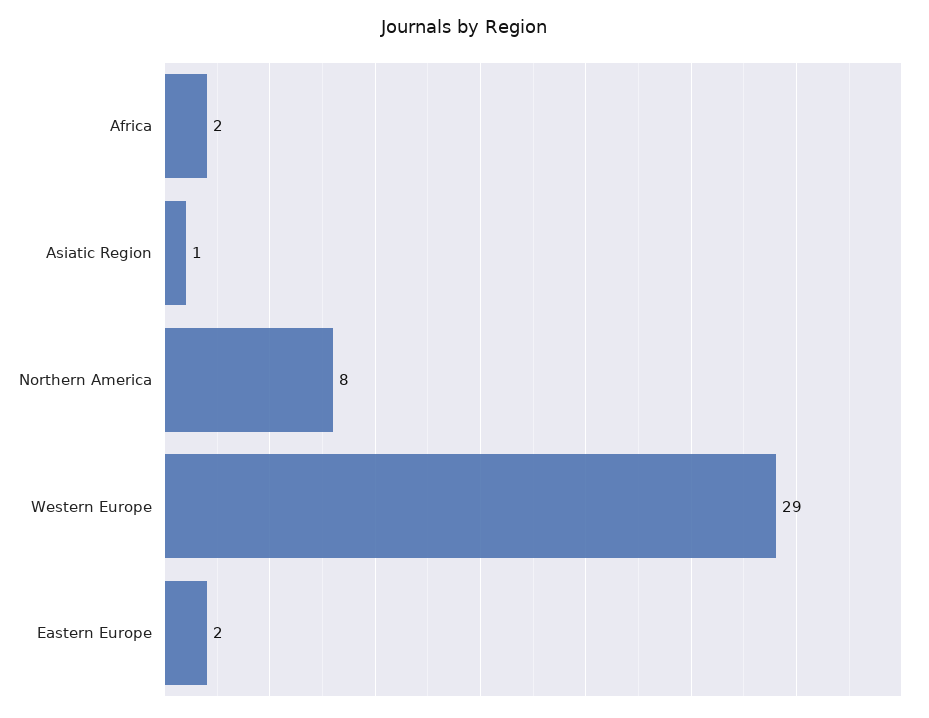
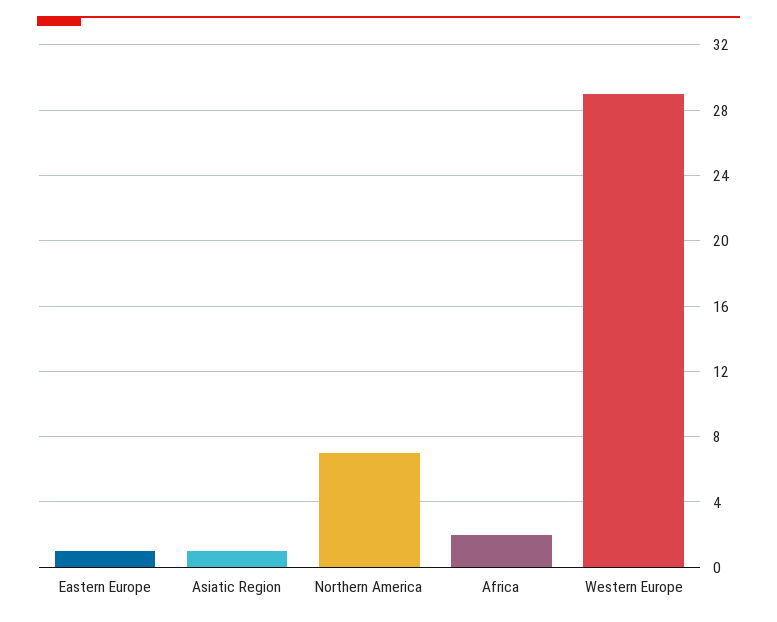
Northern America: 8 -> 7
Eastern Europe: 2 -> 1

